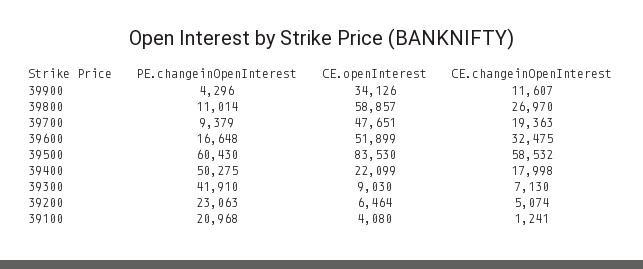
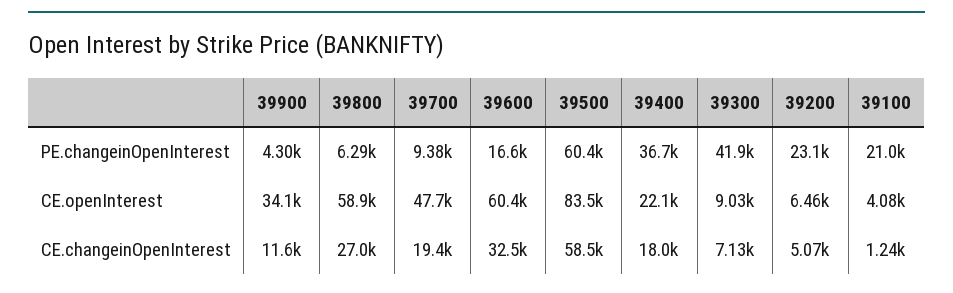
PE.changeinOpenInterest, 39800: 11014 -> 6290
CE.openInterest, 39600: 51899 -> 60400
PE.changeinOpenInterest, 39400: 50275 -> 36700

